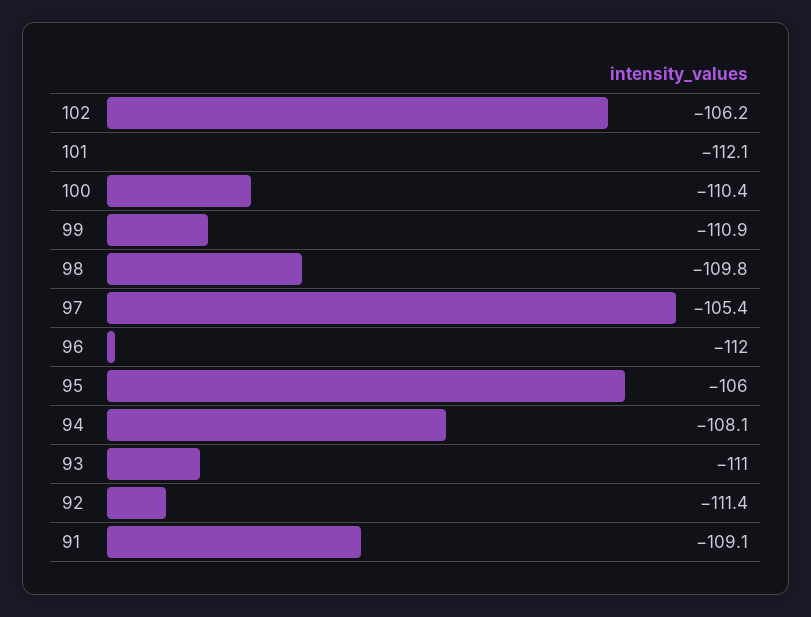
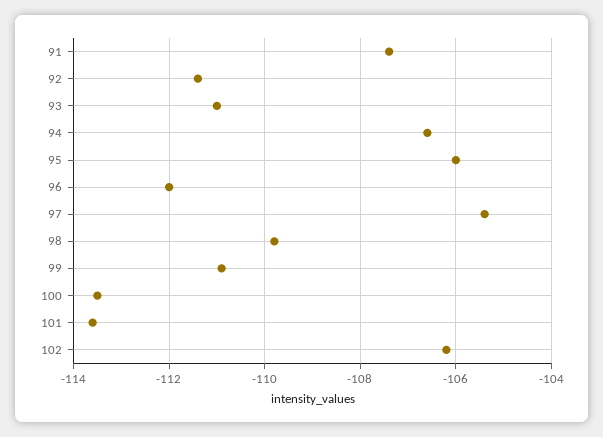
101: -112.1 -> -113.5
100: -110.4 -> -113.5
94: -108.1 -> -106.5
91: -109.1 -> -107.5

